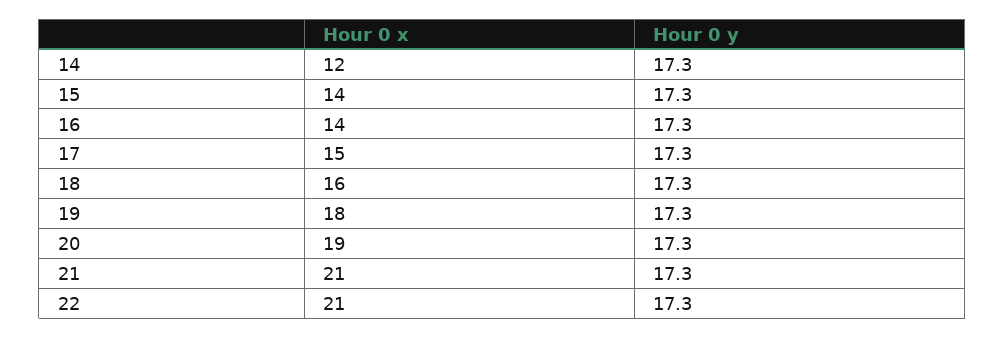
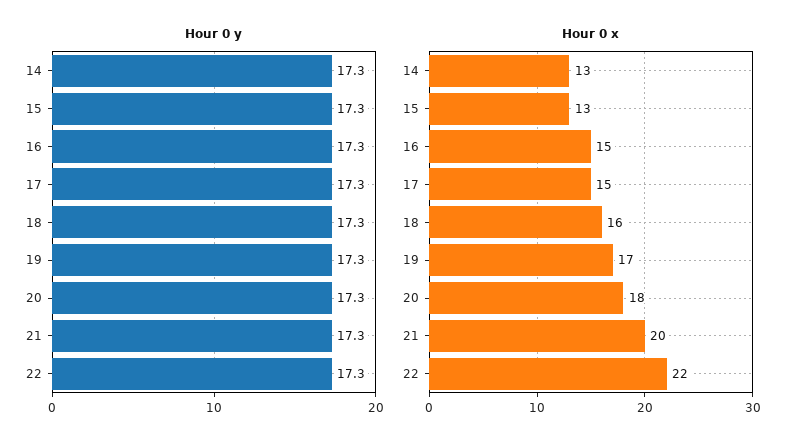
Hour 0 x, 14: 12 -> 13
Hour 0 x, 15: 14 -> 13
Hour 0 x, 16: 14 -> 15
Hour 0 x, 19: 18 -> 17
Hour 0 x, 20: 19 -> 18
Hour 0 x, 21: 21 -> 20
Hour 0 x, 22: 21 -> 22

